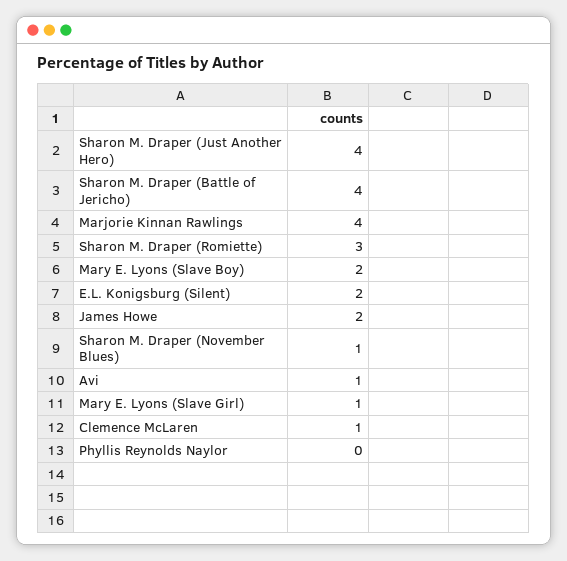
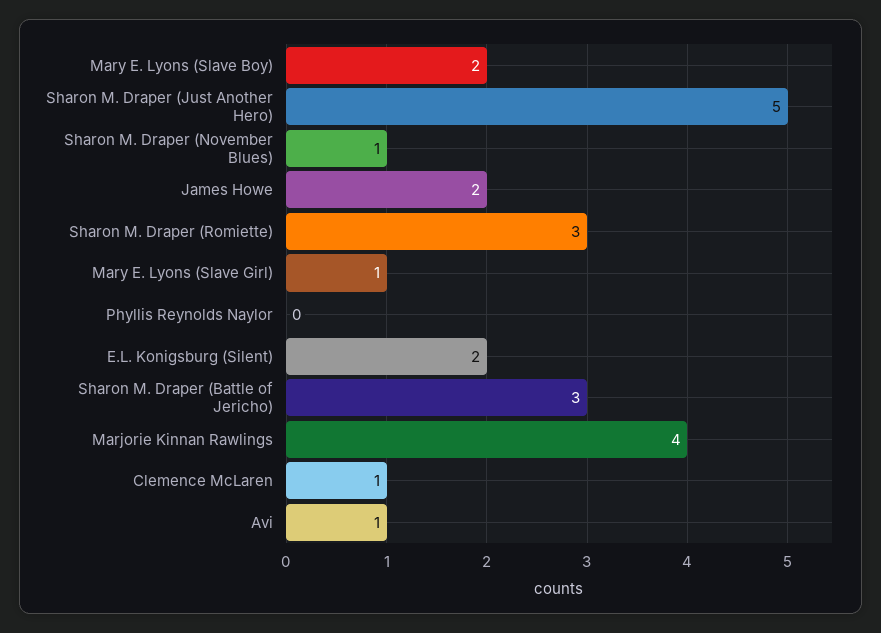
Sharon M. Draper (Just Another Hero): 4 -> 5
Sharon M. Draper (Battle of Jericho): 4 -> 3

